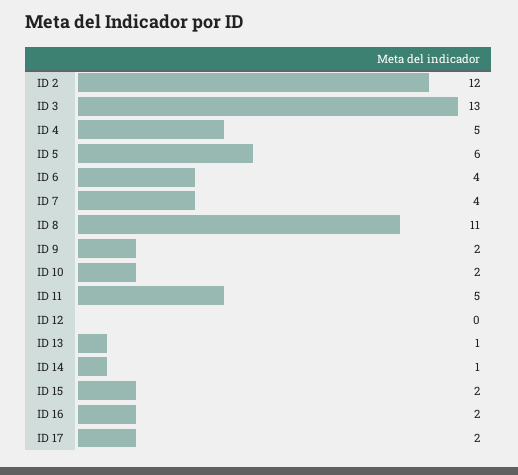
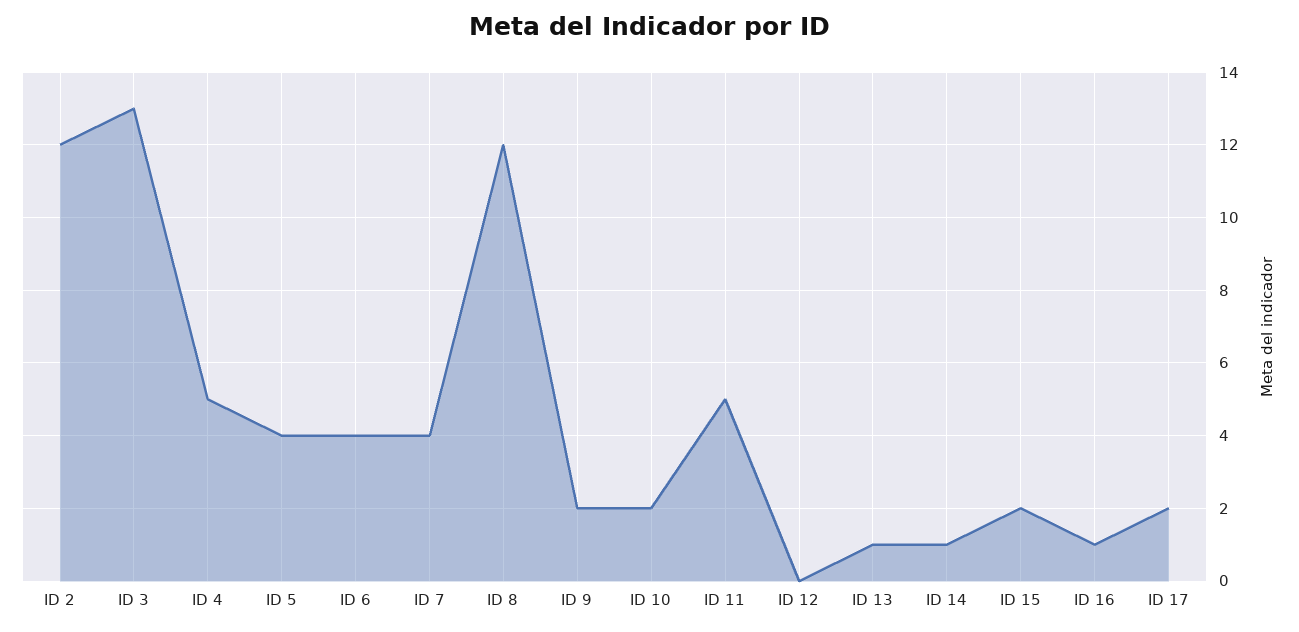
ID 5: 6 -> 4
ID 8: 11 -> 12
ID 16: 2 -> 1

